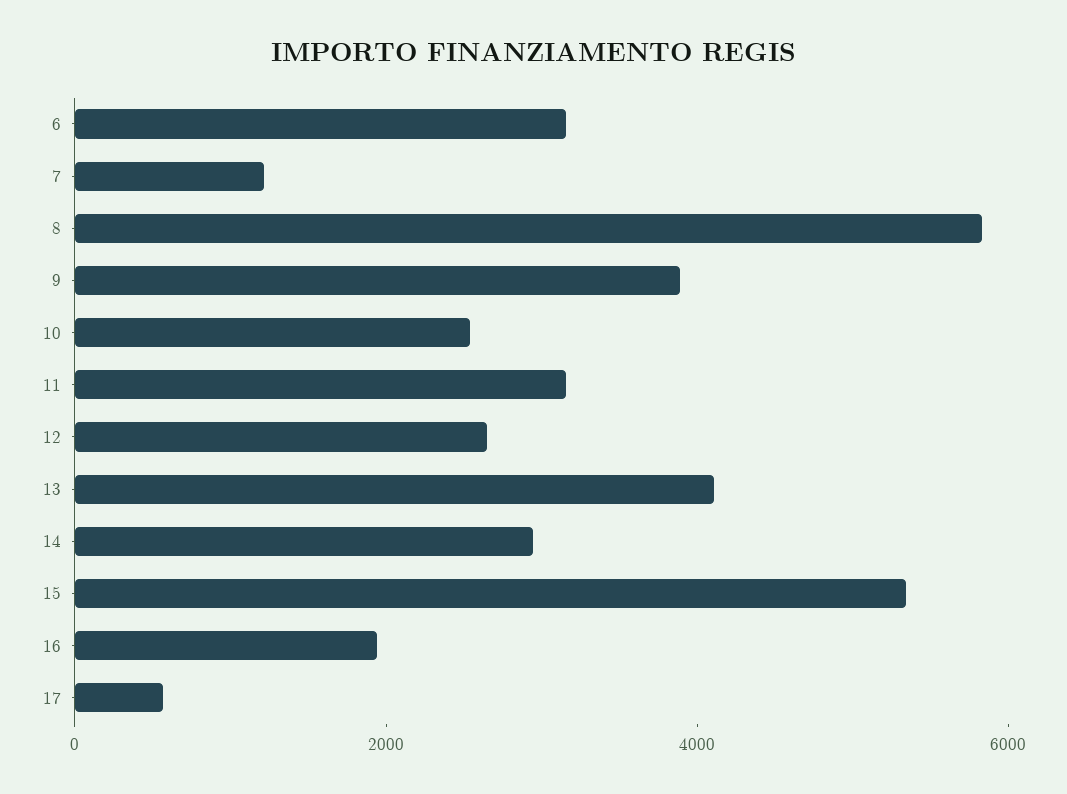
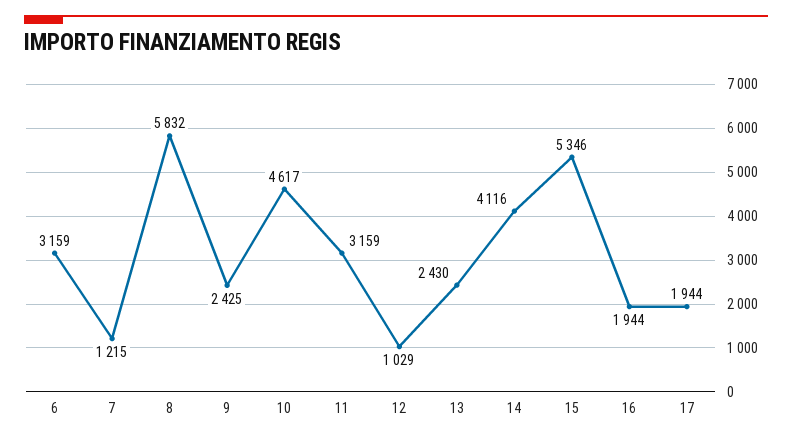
9: 4000 -> 2425
10: 2500 -> 4617
12: 2500 -> 1029
13: 4000 -> 2430
14: 3000 -> 4116
17: 500 -> 1944

